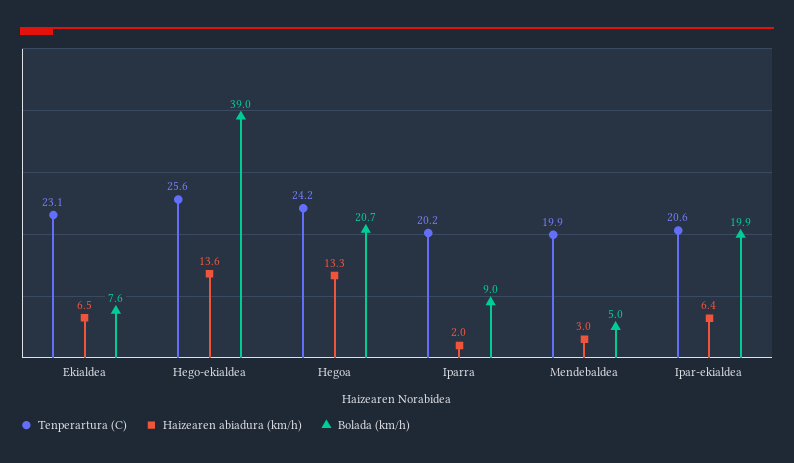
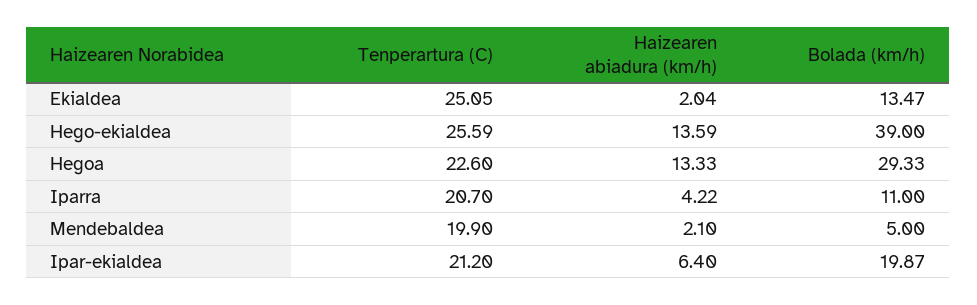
Tenperartura (C), Ekialdea: 23.1 -> 25.05
Haizearen abiadura (km/h), Ekialdea: 6.5 -> 2.04
Bolada (km/h), Ekialdea: 7.6 -> 13.47
Tenperartura (C), Hegoa: 24.2 -> 22.6
Bolada (km/h), Hegoa: 20.7 -> 29.33
Tenperartura (C), Iparra: 20.2 -> 20.7
Haizearen abiadura (km/h), Iparra: 2 -> 4.22
Bolada (km/h), Iparra: 9 -> 11
Haizearen abiadura (km/h), Mendebaldea: 3 -> 2.1
Tenperartura (C), Ipar-ekialdea: 20.6 -> 21.2

